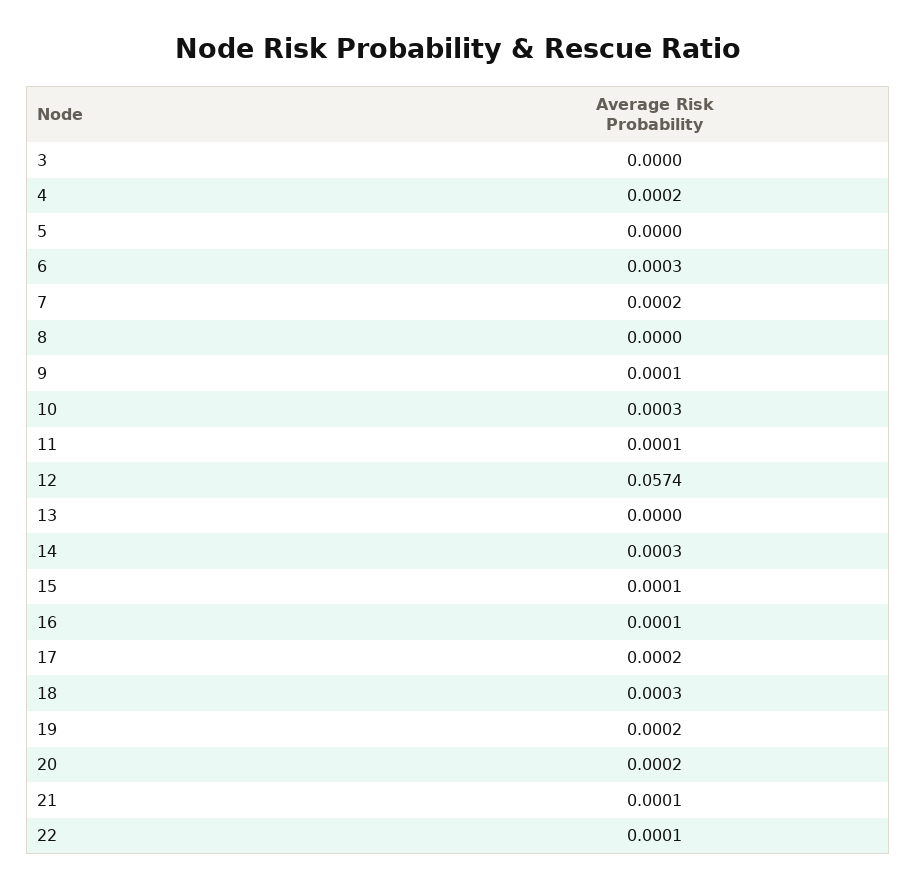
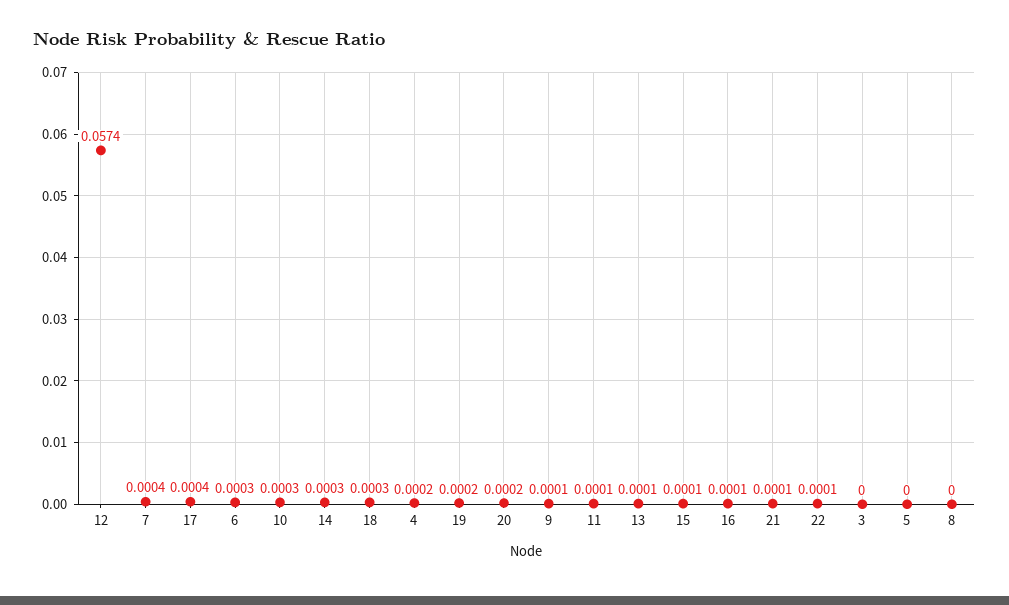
7: 0.0002 -> 0.0004
13: 0 -> 0.0001
17: 0.0002 -> 0.0004

